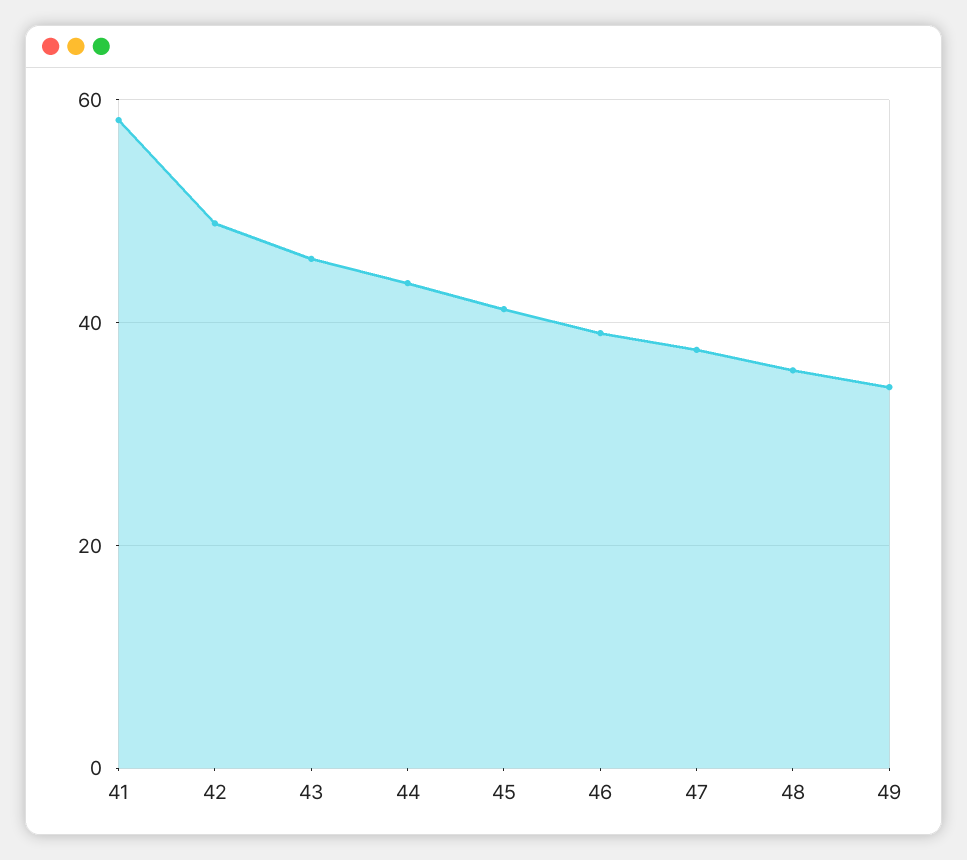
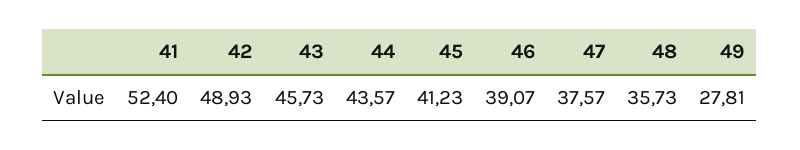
41: 58 -> 52.4
49: 34 -> 27.81

